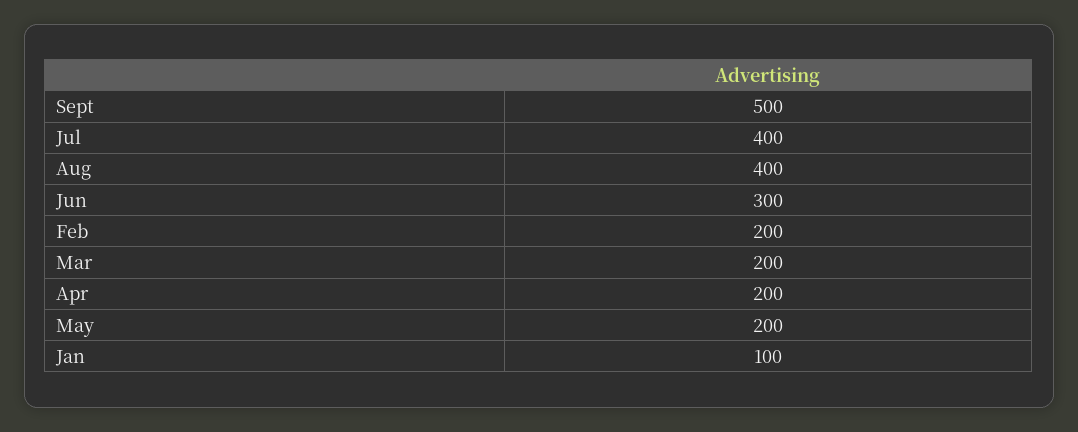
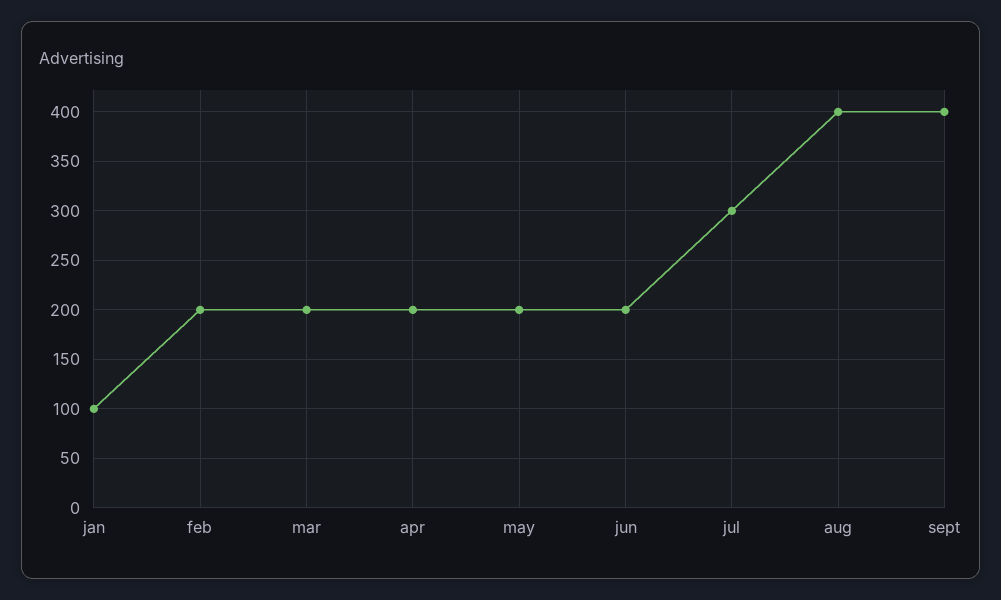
Sept: 500 -> 400
Jul: 400 -> 300
Jun: 300 -> 200

